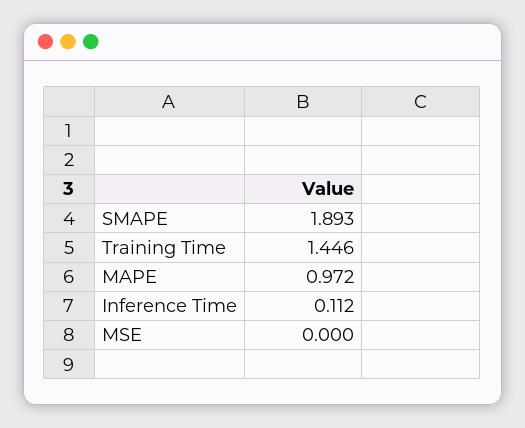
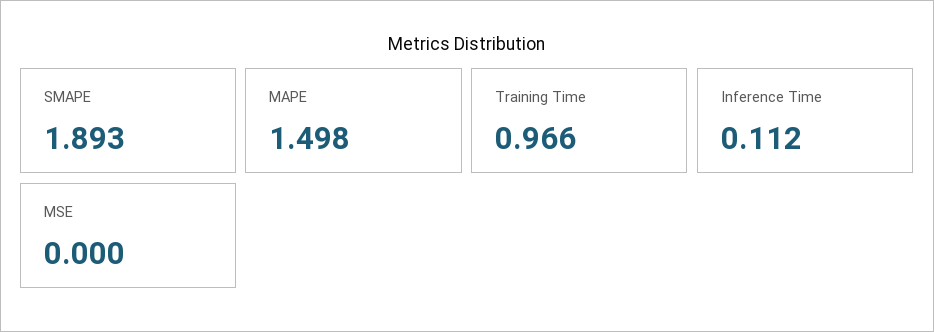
Training Time: 1.446 -> 0.966
MAPE: 0.972 -> 1.498

